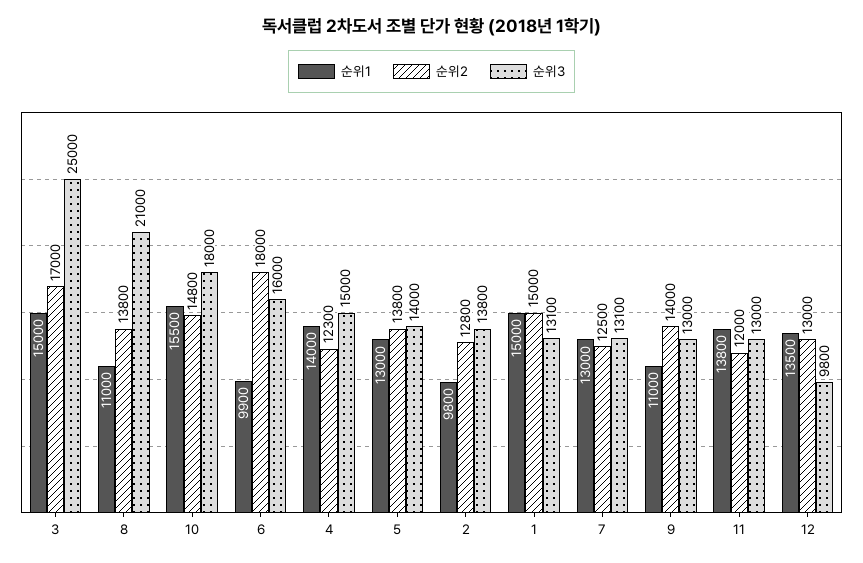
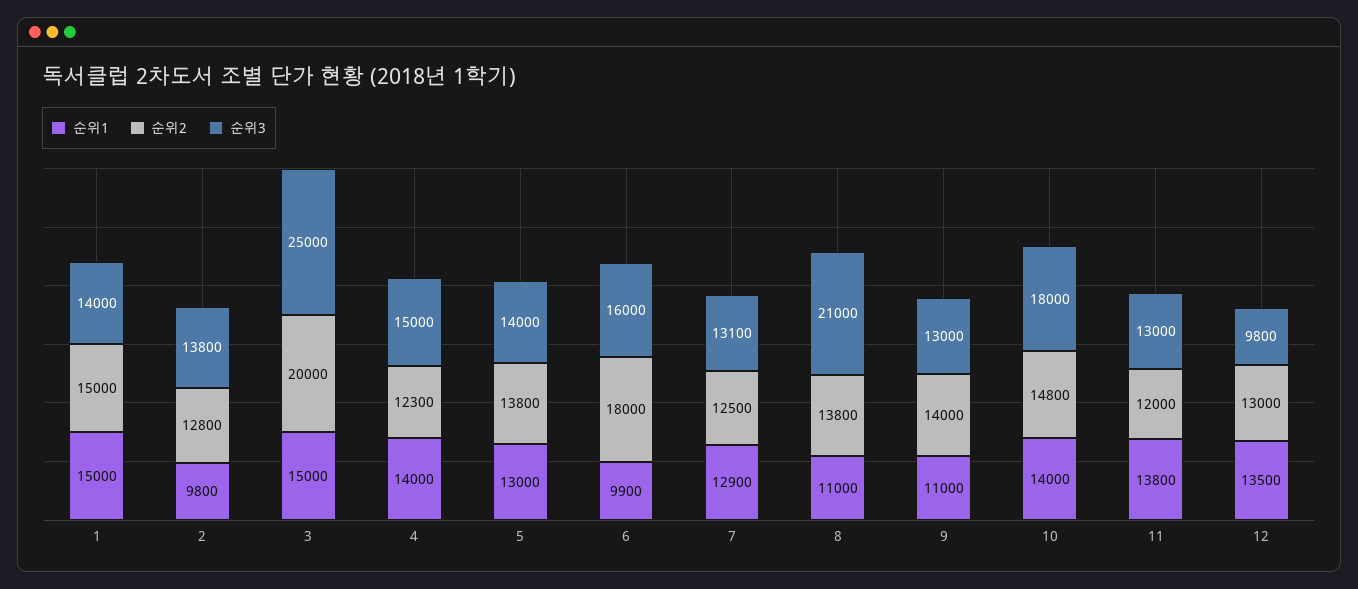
순위2, 3: 17000 -> 20000
순위1, 10: 15500 -> 14000
순위3, 1: 13100 -> 14000
순위1, 7: 13000 -> 12900

